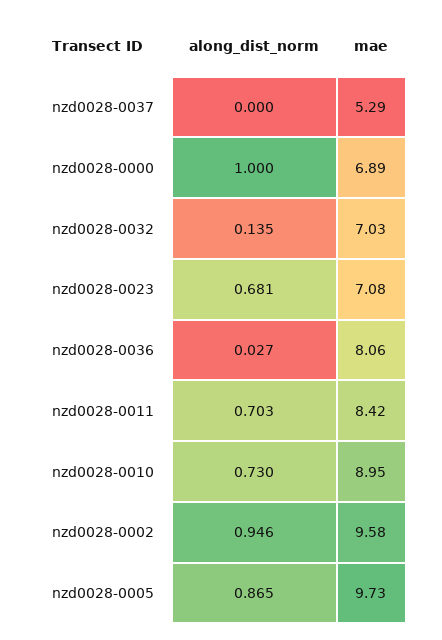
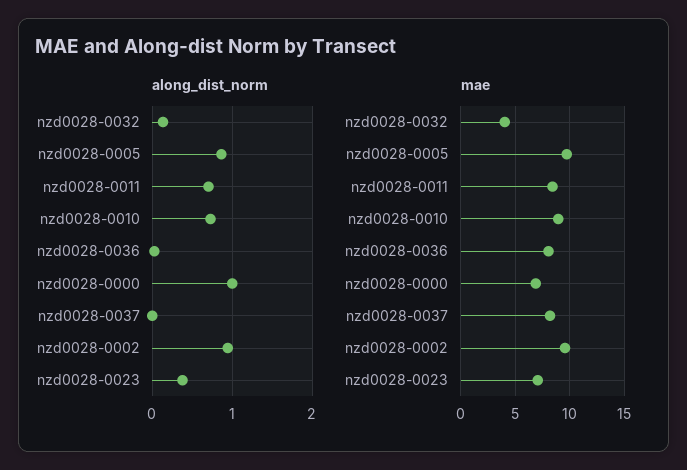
mae, nzd0028-0037: 5.29 -> 8
mae, nzd0028-0032: 7.03 -> 4
along_dist_norm, nzd0028-0023: 0.681 -> 0.4

